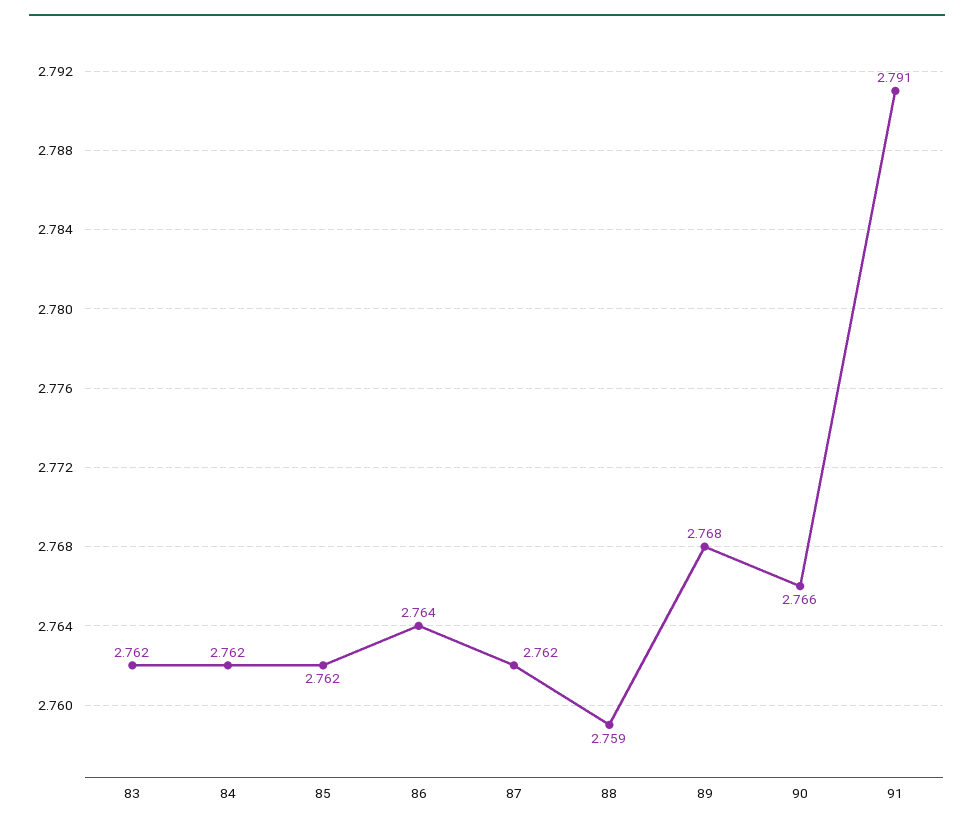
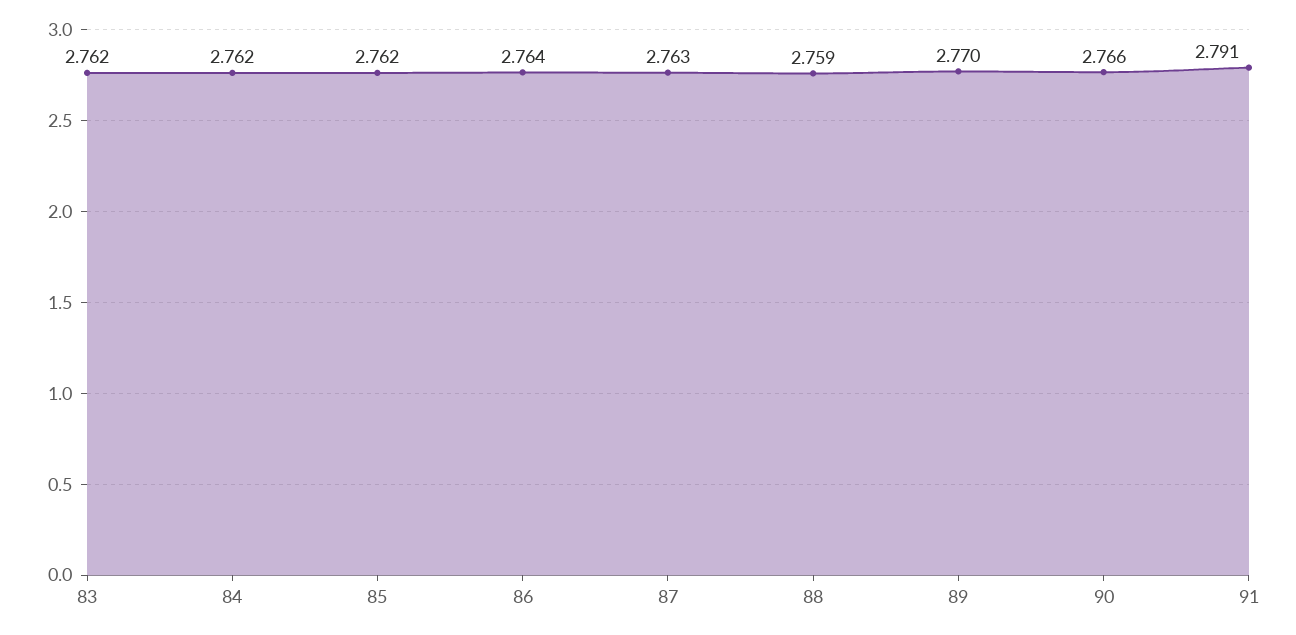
87: 2.762 -> 2.763
89: 2.768 -> 2.77

